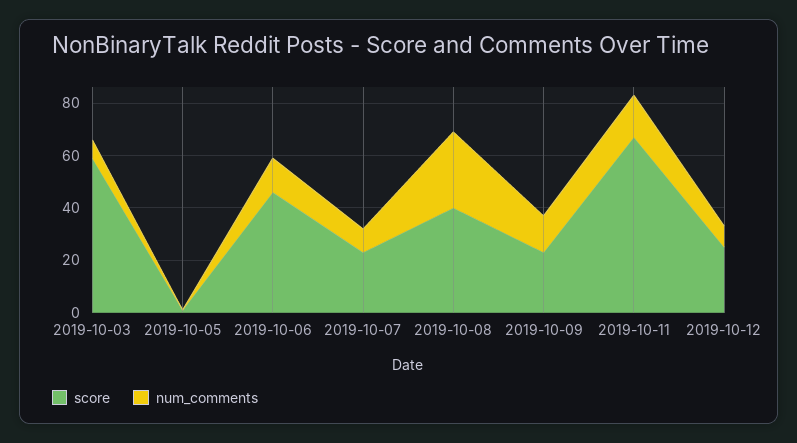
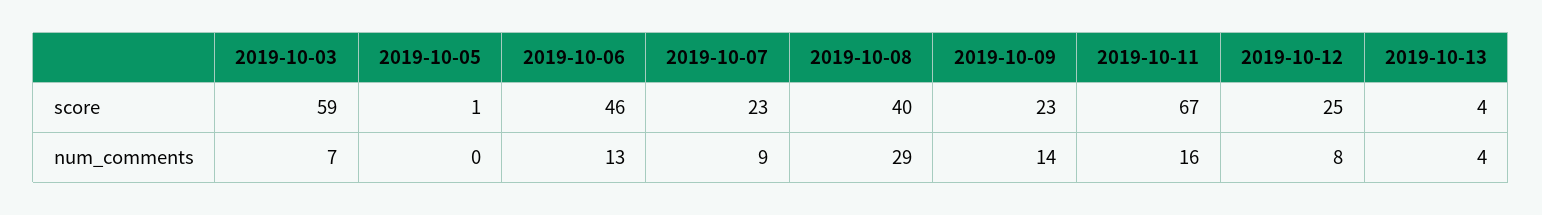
score, 2019-10-13: none -> 4
num_comments, 2019-10-13: none -> 4

